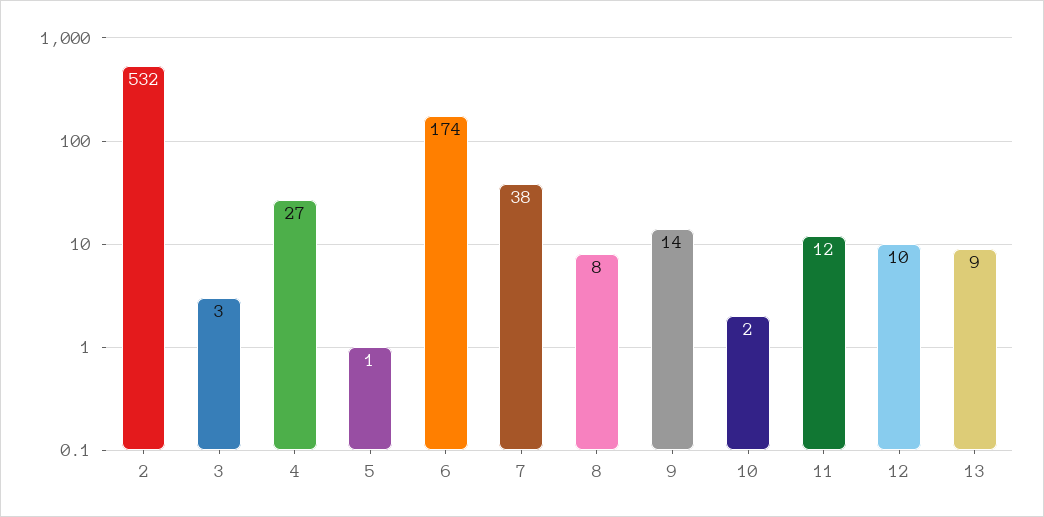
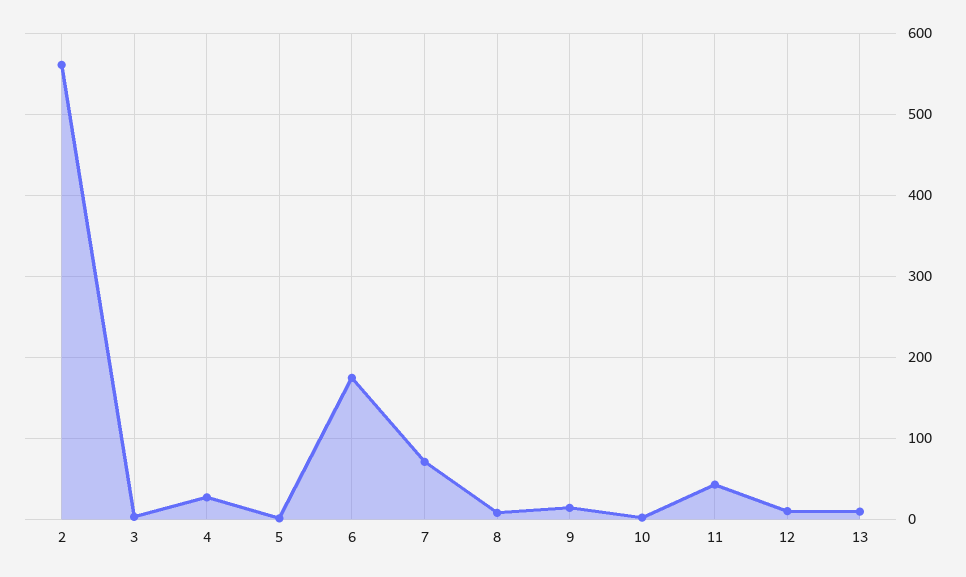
2: 532 -> 560
7: 38 -> 70
11: 12 -> 40

